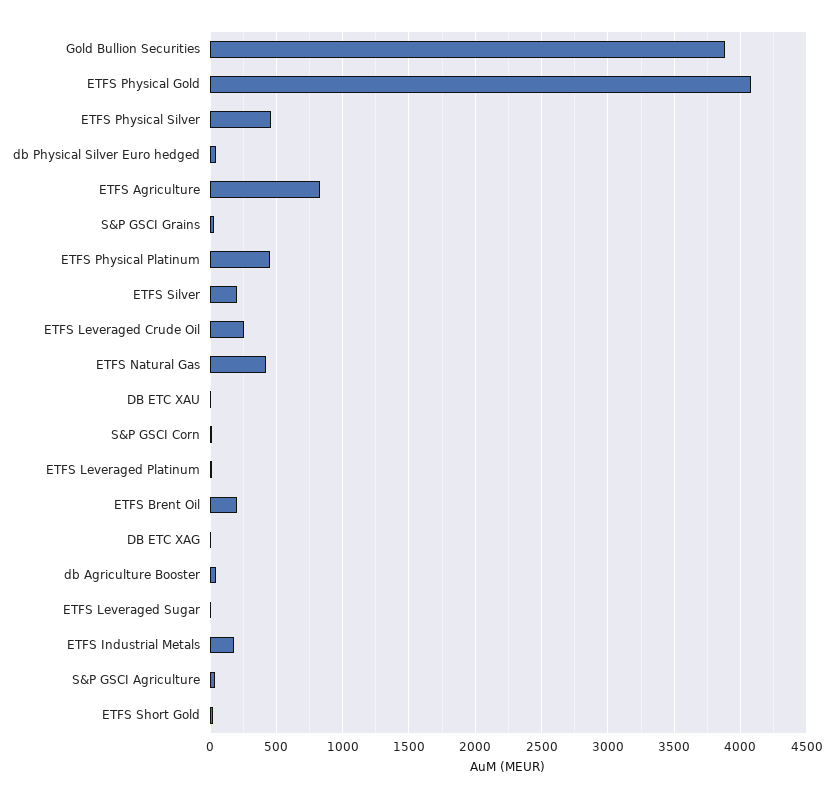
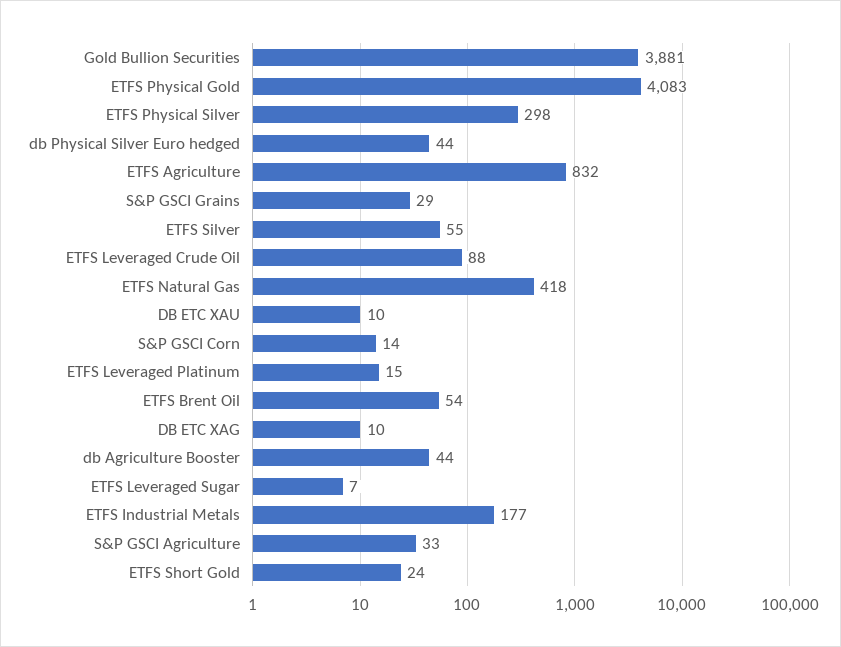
ETFS Physical Silver: 450 -> 298
ETFS Physical Platinum: 450 -> none
ETFS Silver: 200 -> 55
ETFS Leveraged Crude Oil: 250 -> 88
ETFS Brent Oil: 200 -> 54

